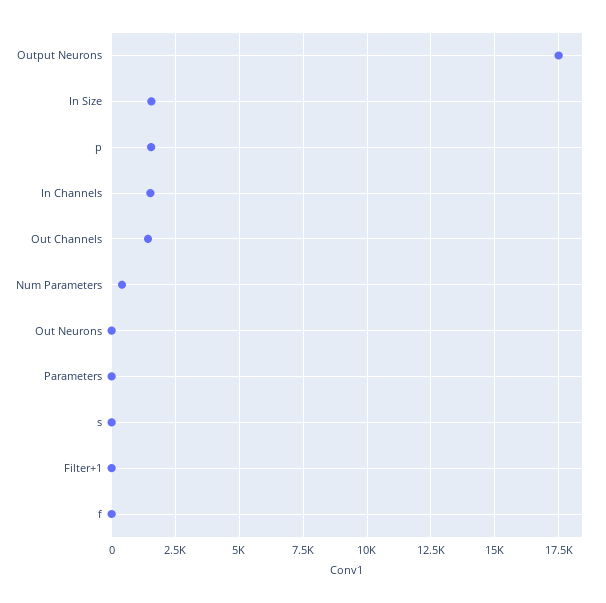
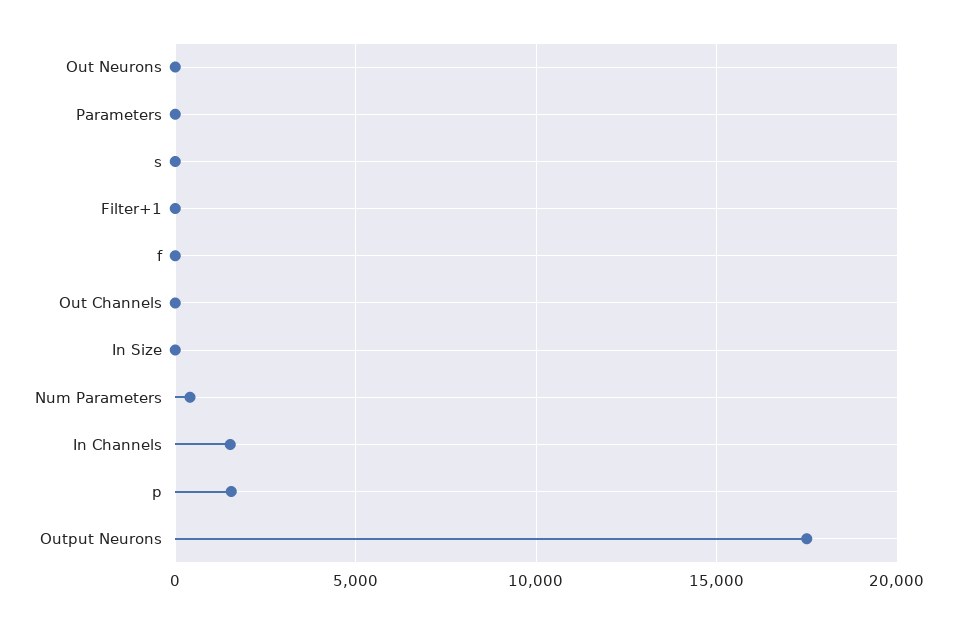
In Size: 1500 -> 0
Out Channels: 1500 -> 0

